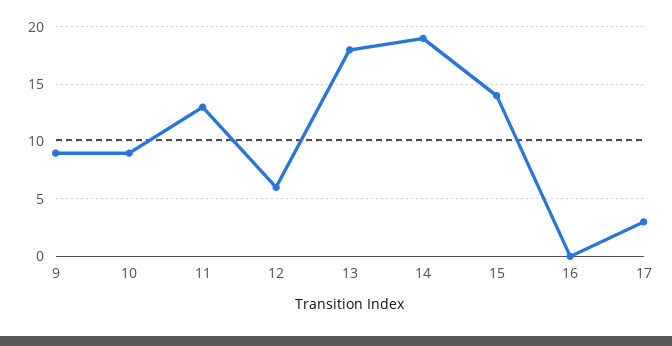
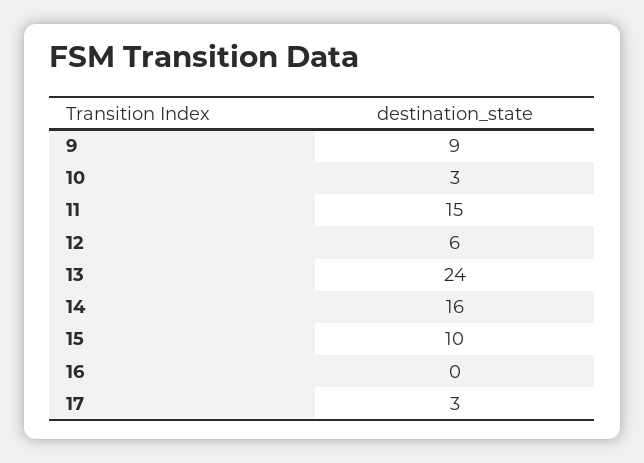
10: 9 -> 3
11: 13 -> 15
13: 18 -> 24
14: 19 -> 16
15: 14 -> 10

